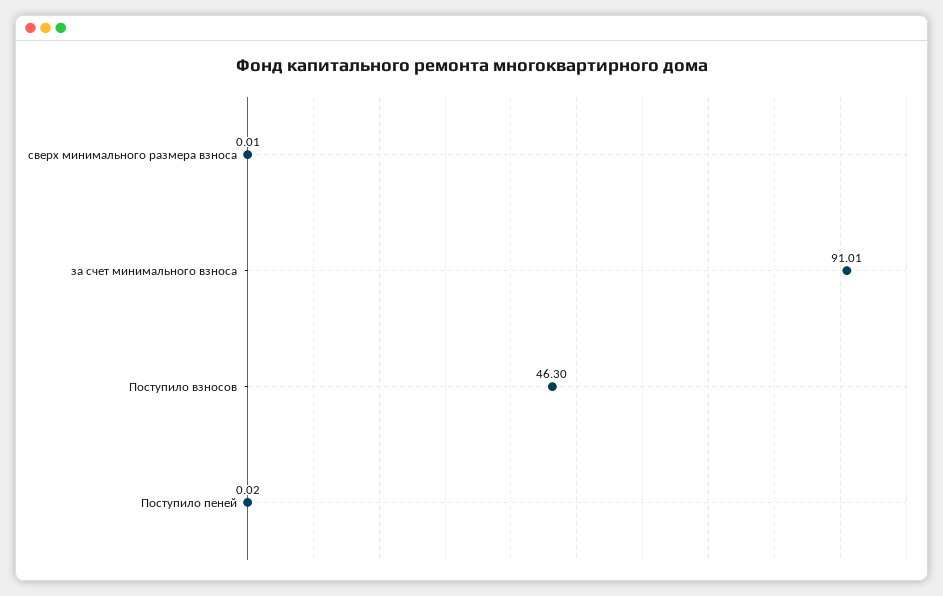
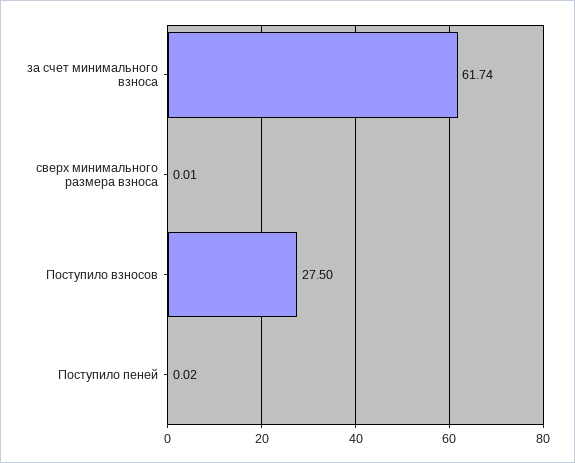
за счет минимального взноса: 91.01 -> 61.74
Поступило взносов: 46.3 -> 27.5

